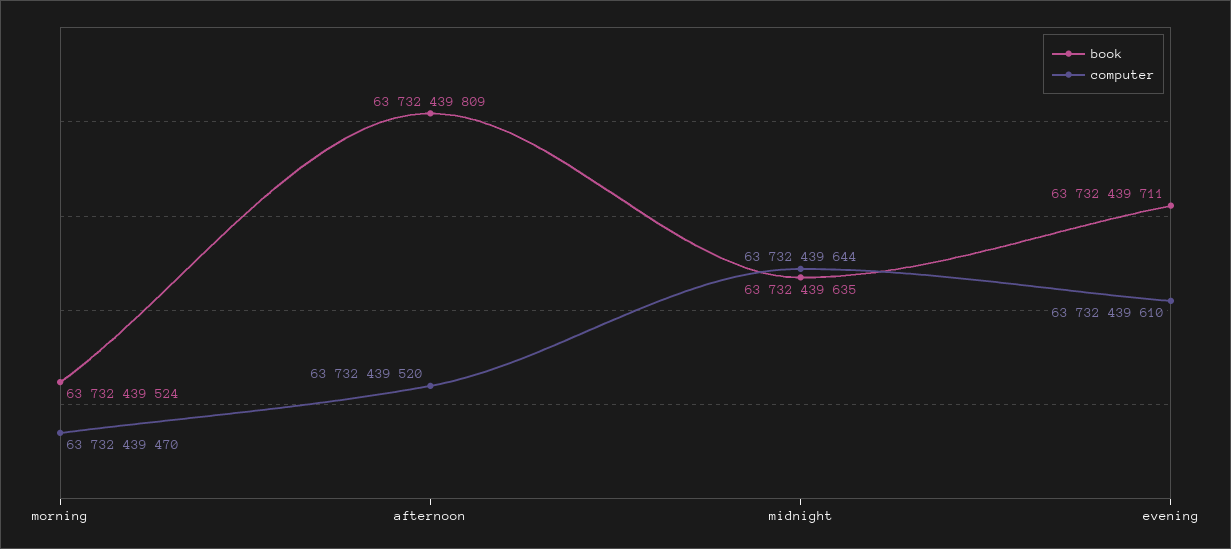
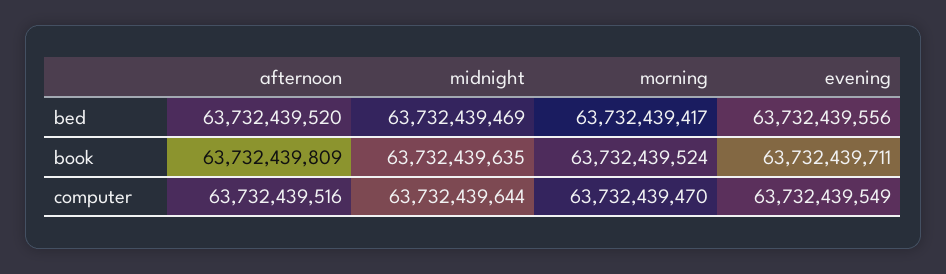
computer, afternoon: 63732439520 -> 63732439516
computer, evening: 63732439610 -> 63732439549
bed, afternoon: none -> 63732439520
bed, midnight: none -> 63732439469
bed, morning: none -> 63732439417
bed, evening: none -> 63732439556

